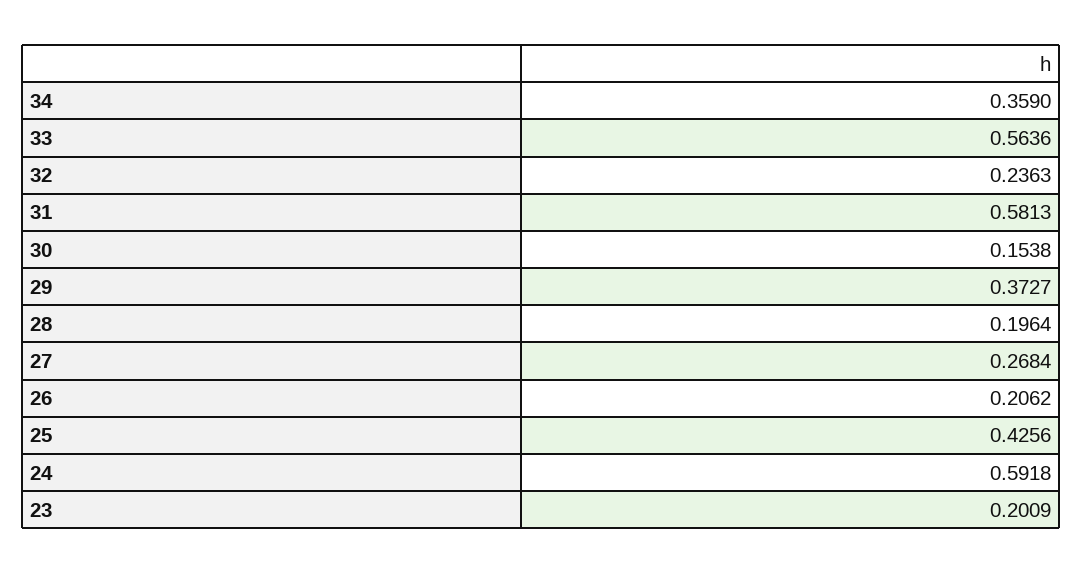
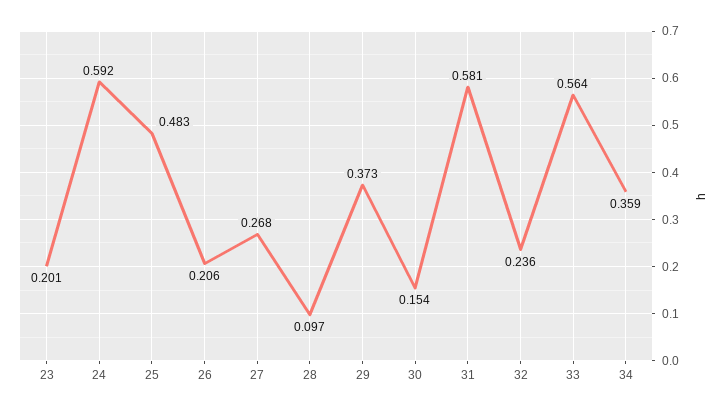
28: 0.1964 -> 0.097
25: 0.4256 -> 0.483

